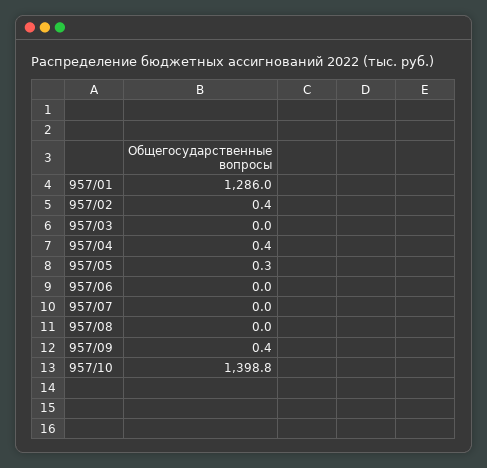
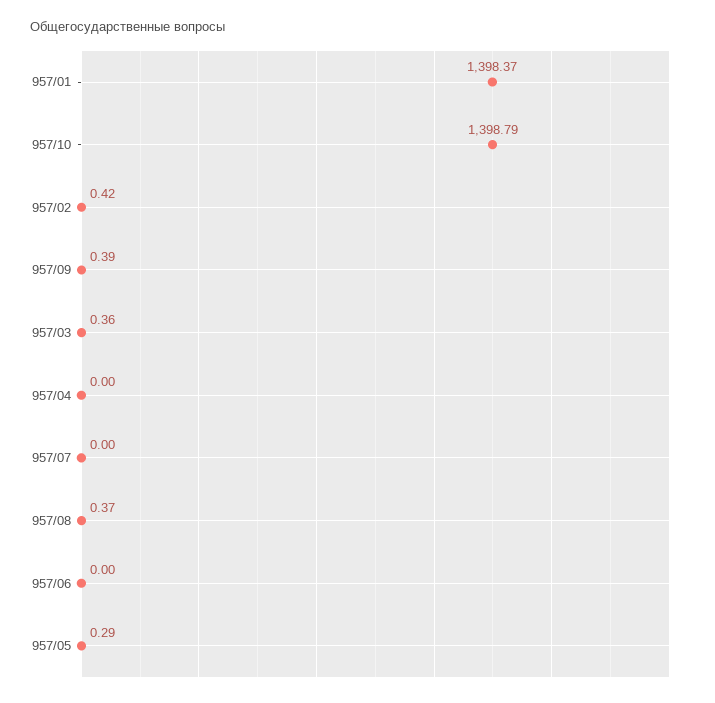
957/01: 1286 -> 1398.37
957/03: 0 -> 0.36
957/04: 0.4 -> 0
957/08: 0 -> 0.37

